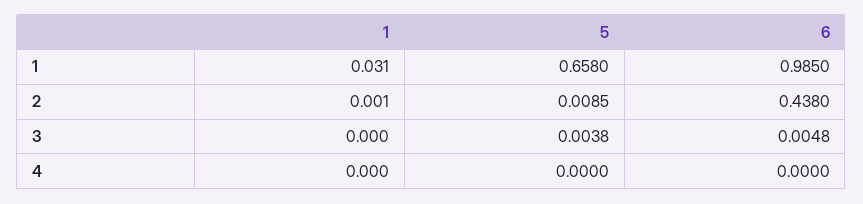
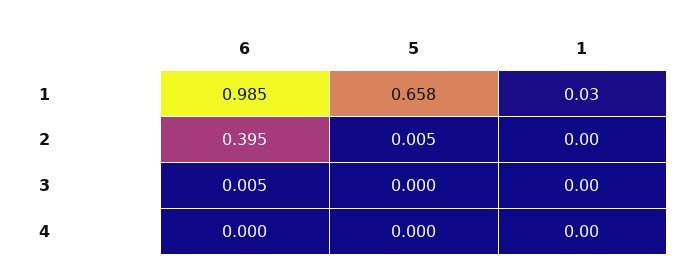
1, 1: 0.031 -> 0.03
1, 2: 0.001 -> 0
5, 2: 0.0085 -> 0.005
6, 2: 0.438 -> 0.395
5, 3: 0.0038 -> 0

